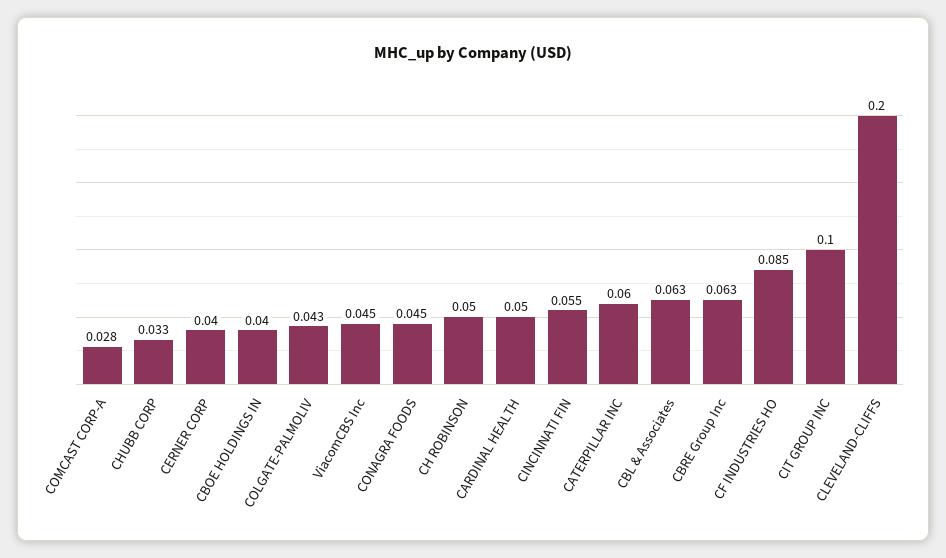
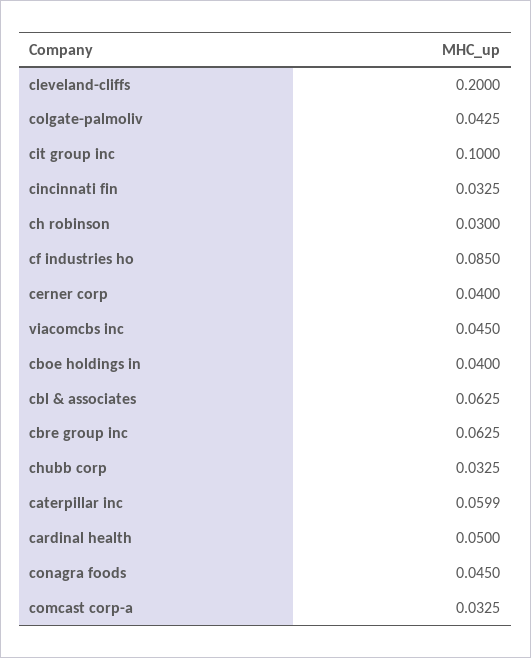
COMCAST CORP-A: 0.028 -> 0.0325
CH ROBINSON: 0.05 -> 0.03
CINCINNATI FIN: 0.055 -> 0.0325

